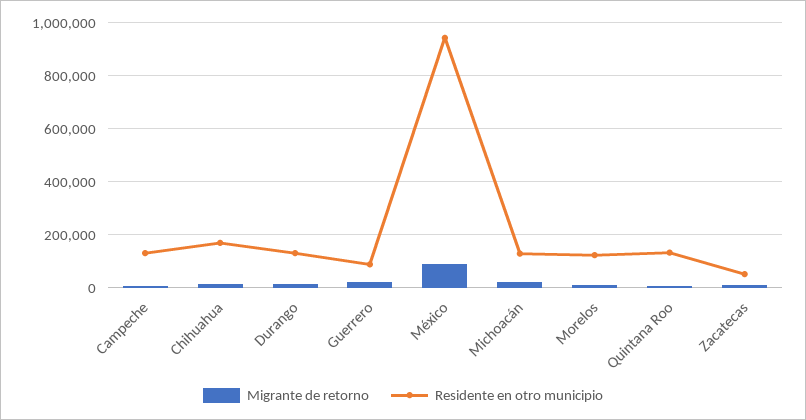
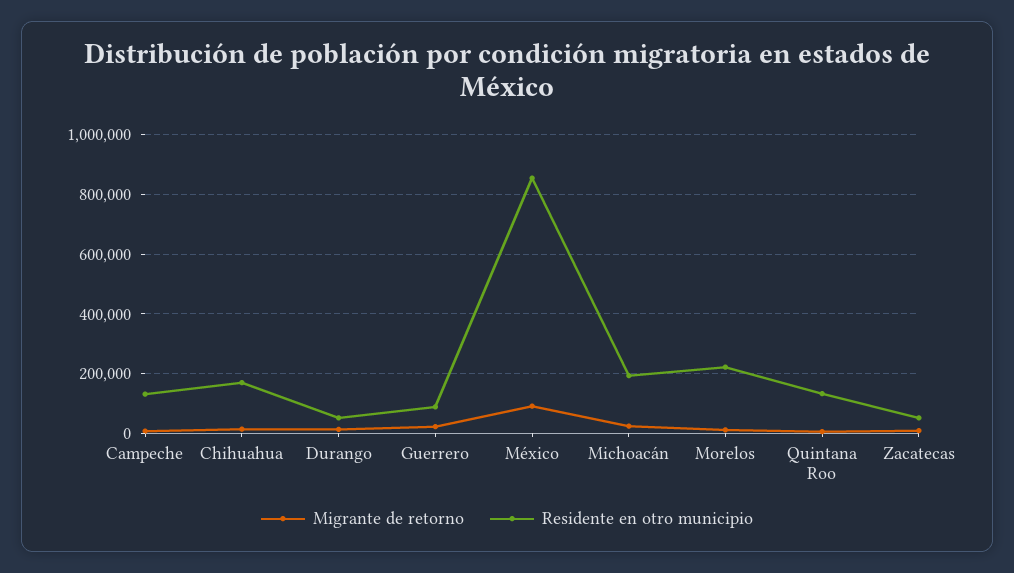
Residente en otro municipio, Durango: 125000 -> 50000
Residente en otro municipio, México: 950000 -> 850000
Residente en otro municipio, Michoacán: 125000 -> 200000
Residente en otro municipio, Morelos: 125000 -> 225000

